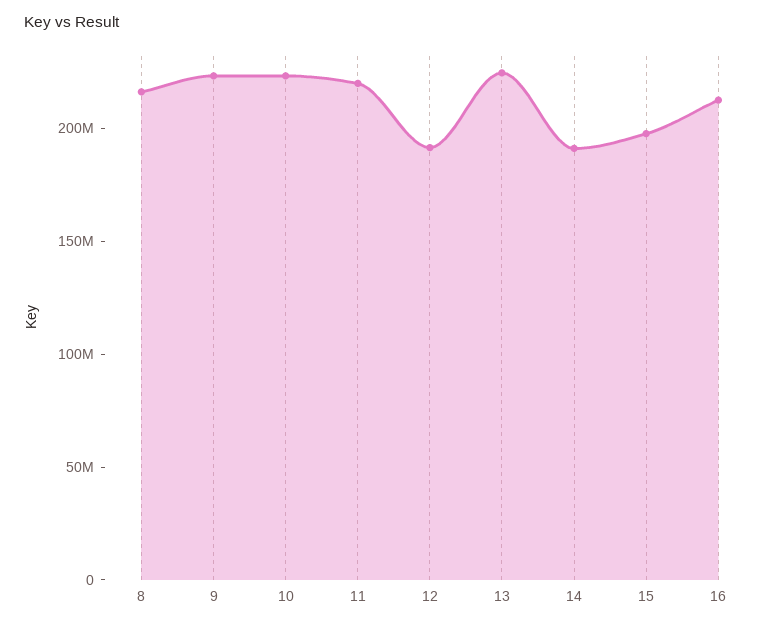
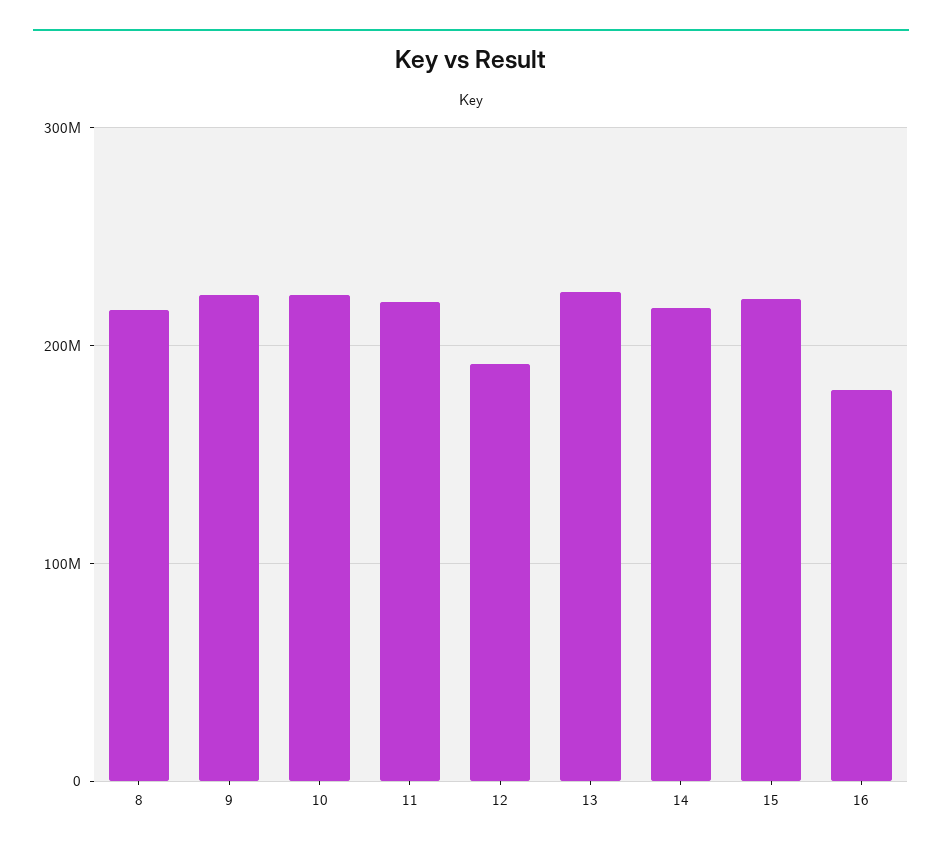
14: 190000000 -> 220000000
15: 200000000 -> 220000000
16: 210000000 -> 180000000

